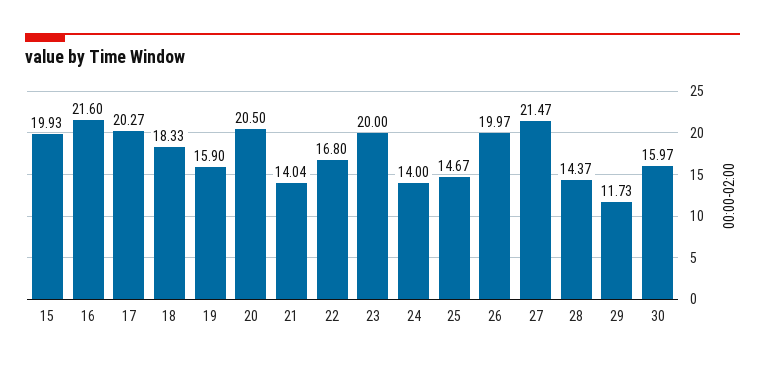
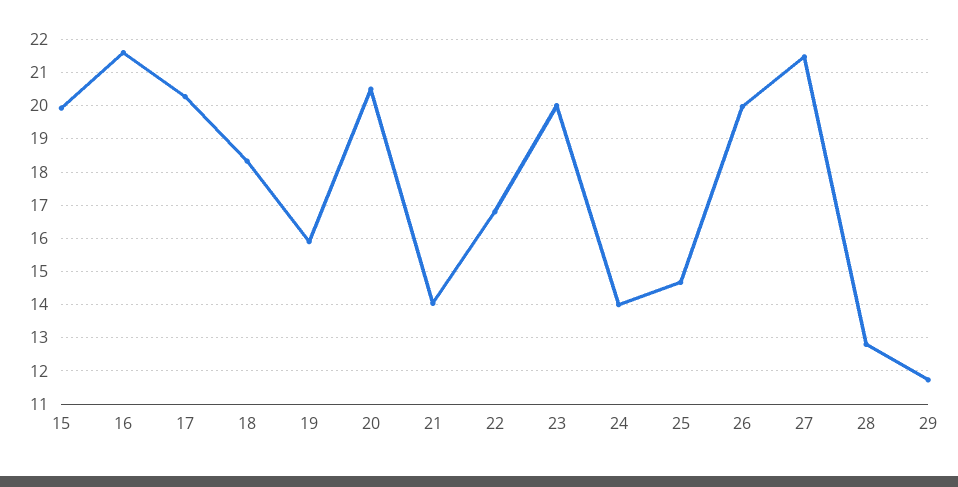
28: 14.37 -> 12.8
30: 15.97 -> none

